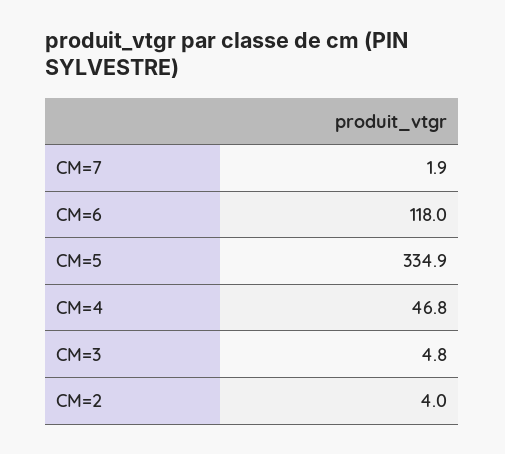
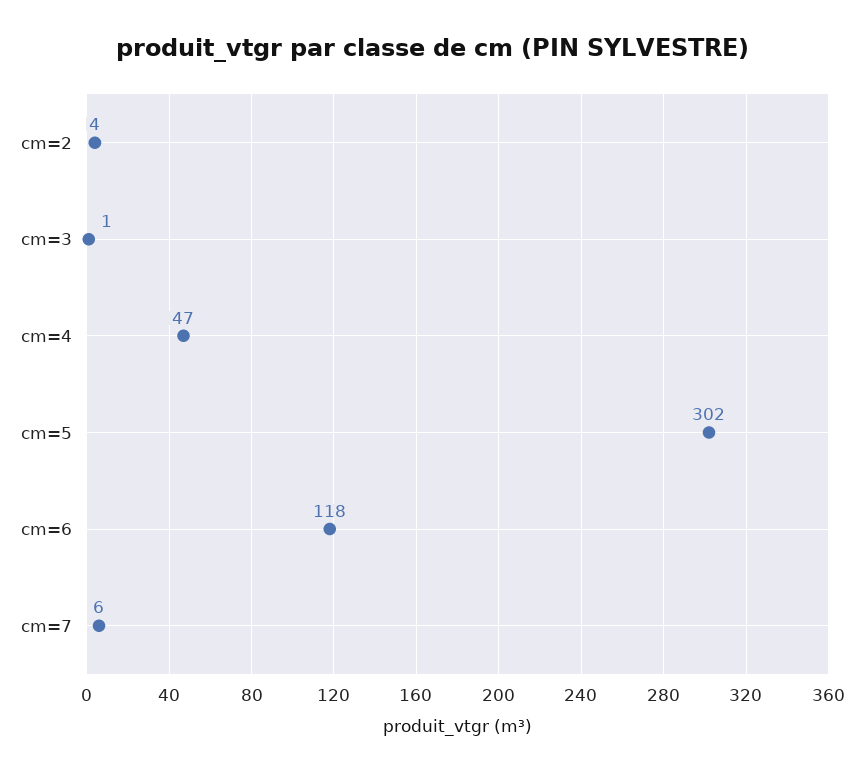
CM=7: 1.9 -> 6
CM=5: 334.9 -> 302
CM=3: 4.8 -> 1

